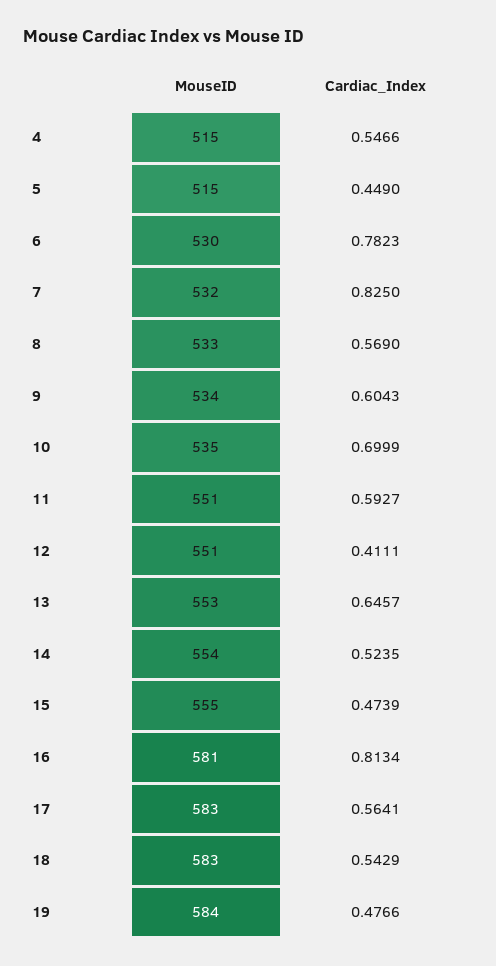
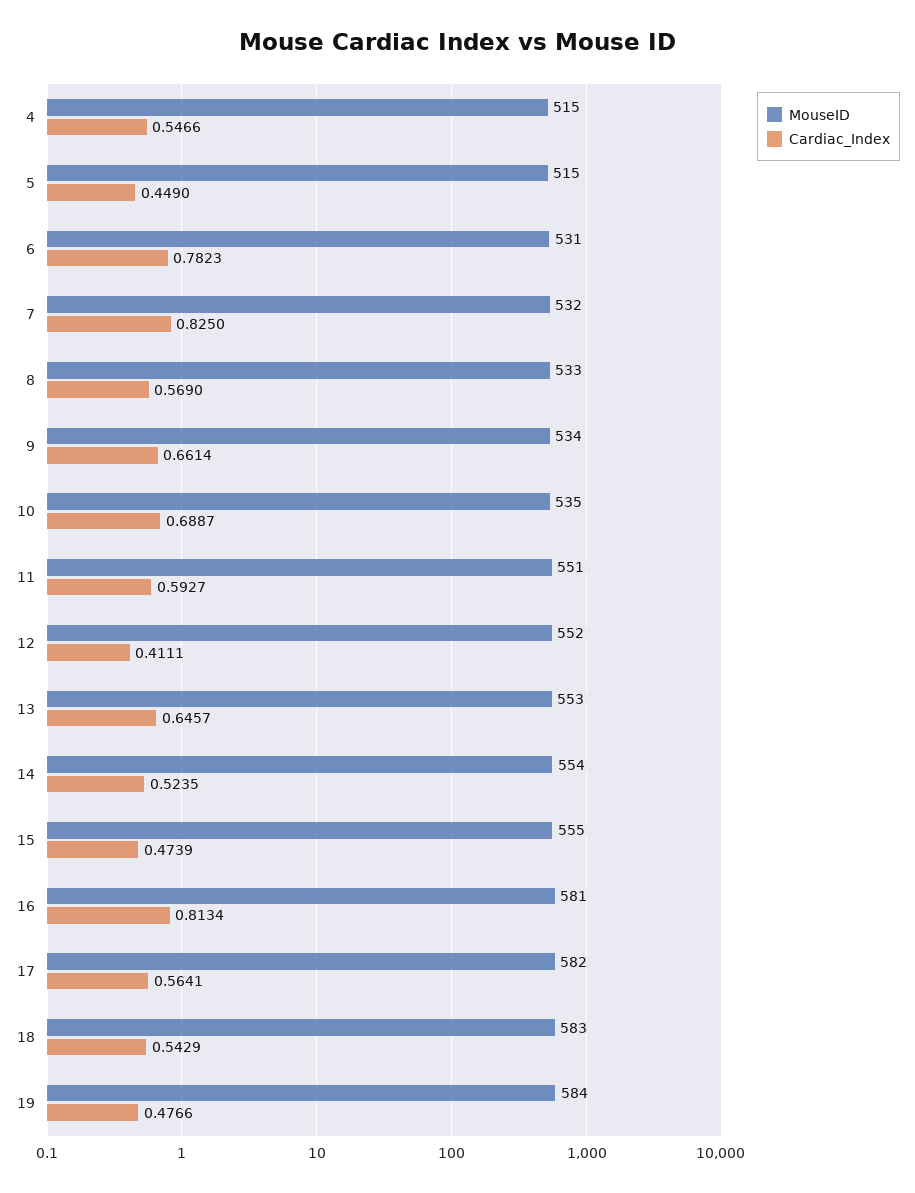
MouseID, 6: 530 -> 531
Cardiac_Index, 9: 0.6043 -> 0.6614
Cardiac_Index, 10: 0.6999 -> 0.6887
MouseID, 12: 551 -> 552
MouseID, 17: 583 -> 582

